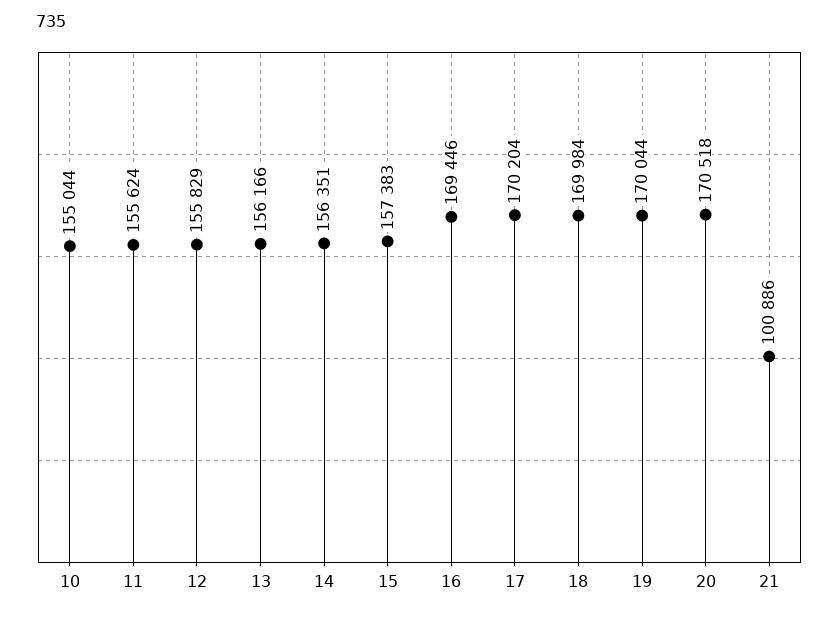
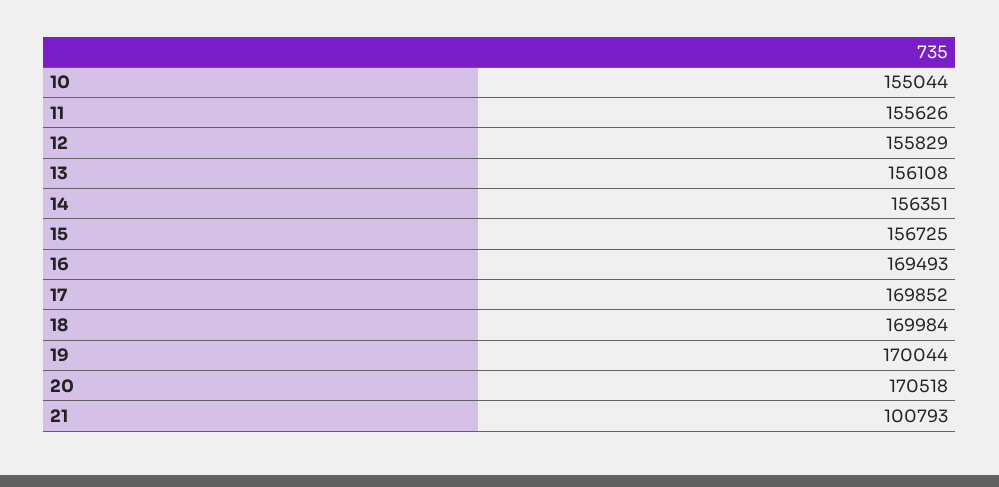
11: 155624 -> 155626
13: 156166 -> 156108
15: 157383 -> 156725
16: 169446 -> 169493
17: 170204 -> 169852
21: 100886 -> 100793

